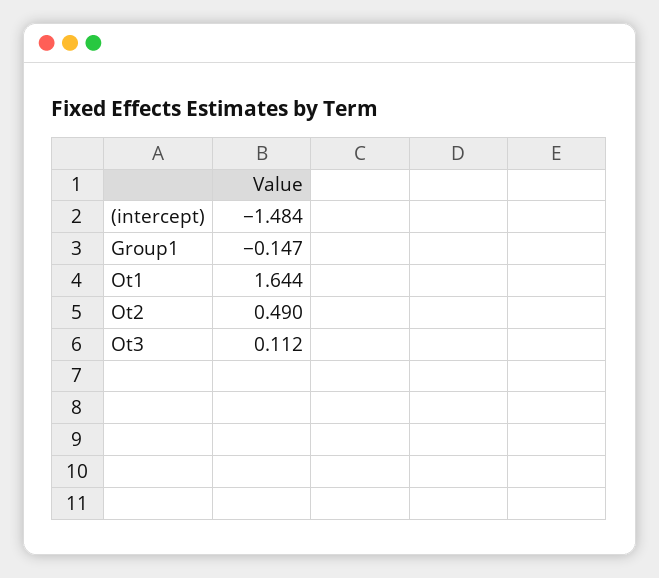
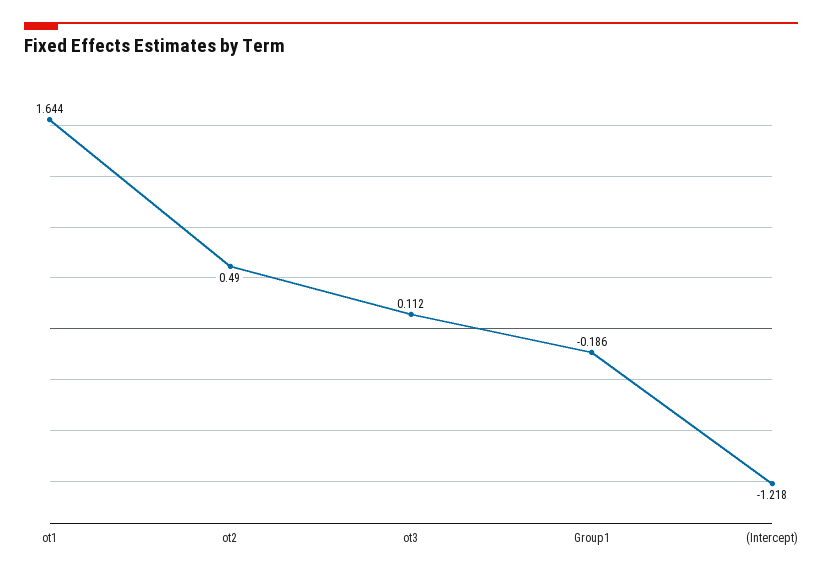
(intercept): -1.484 -> -1.218
Group1: -0.147 -> -0.186

